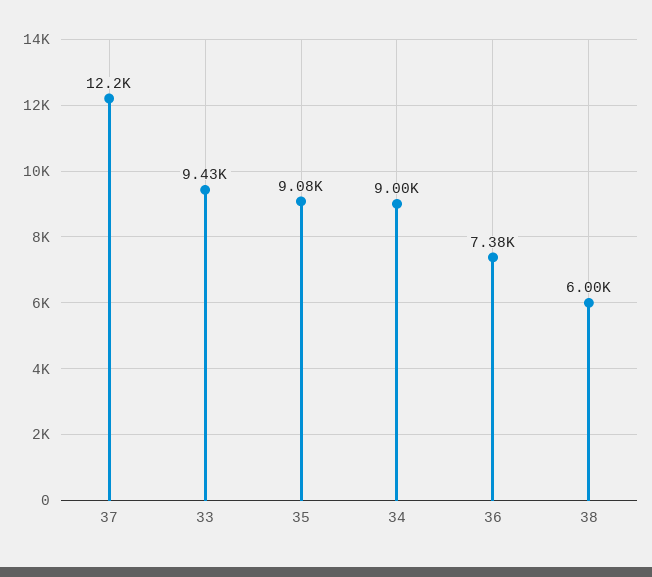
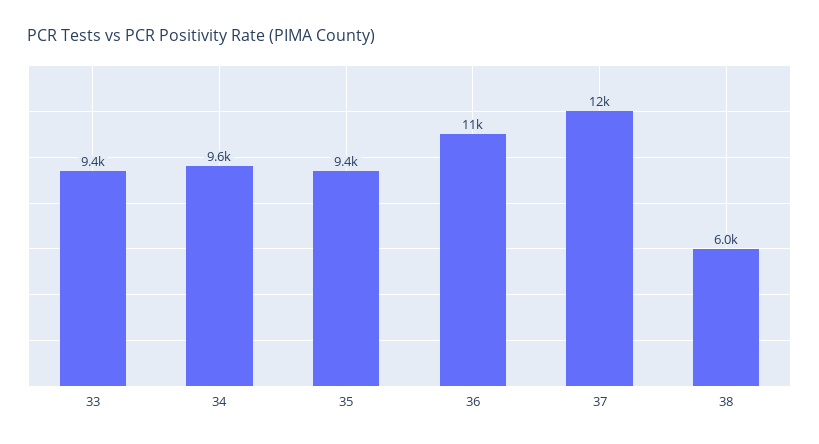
35: 9080 -> 9400
34: 9000 -> 9600
36: 7380 -> 11000

